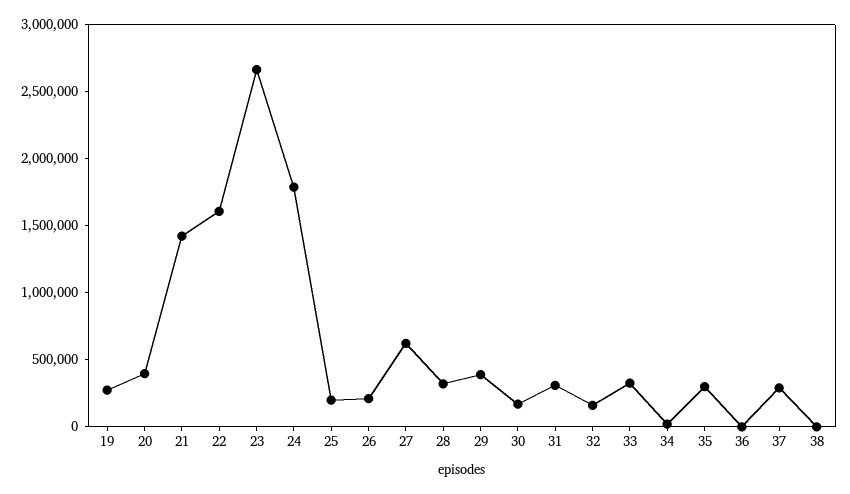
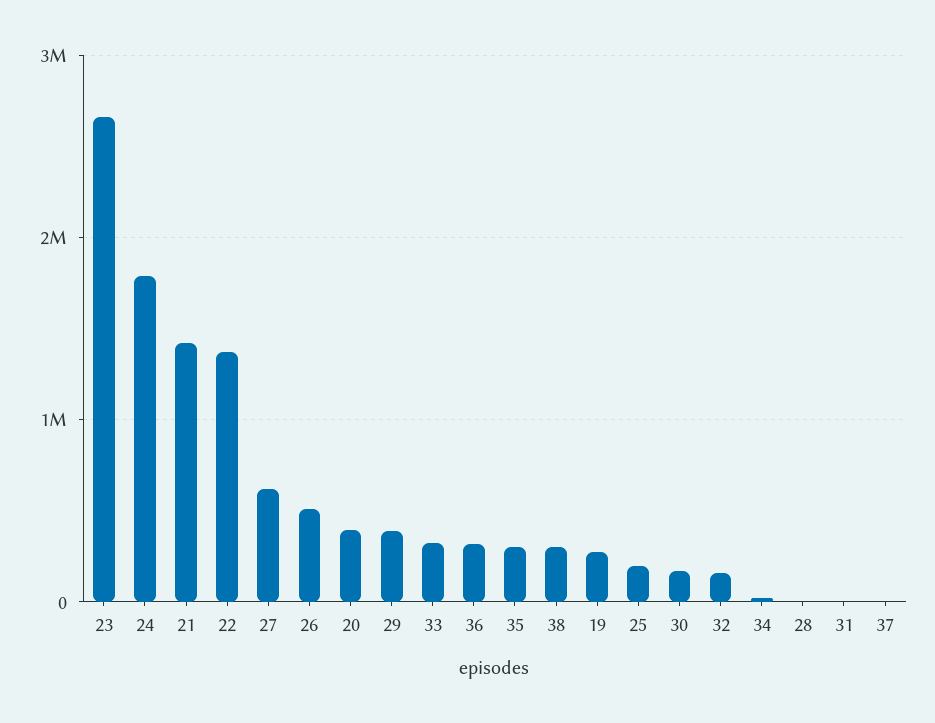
22: 1600000 -> 1400000
26: 200000 -> 500000
28: 300000 -> 0
31: 300000 -> 0
36: 0 -> 300000
37: 300000 -> 0
38: 0 -> 300000

